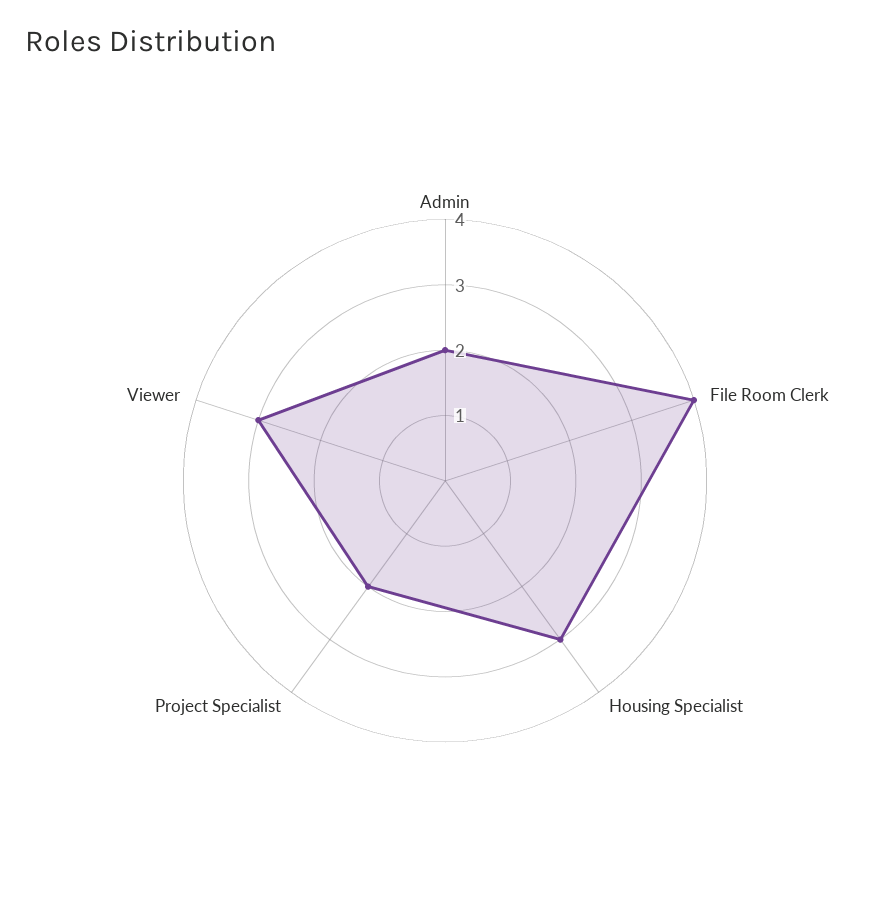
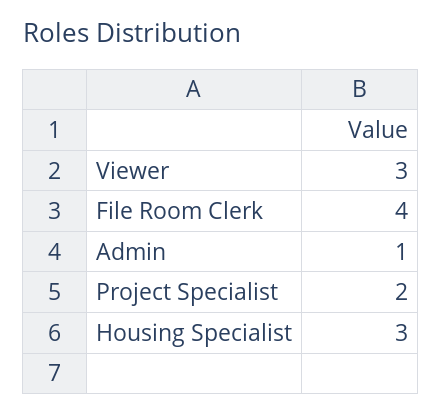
Admin: 2 -> 1

